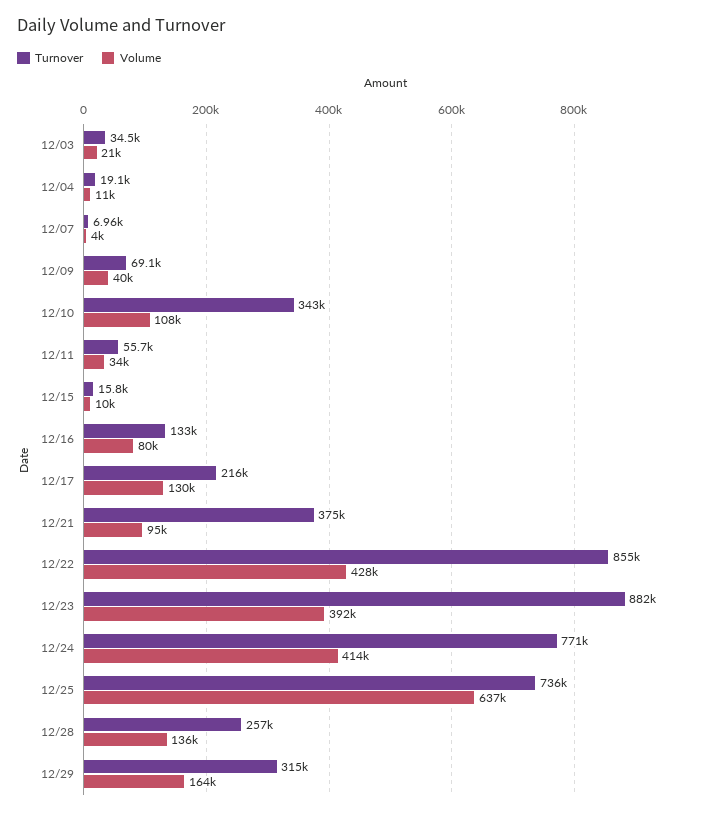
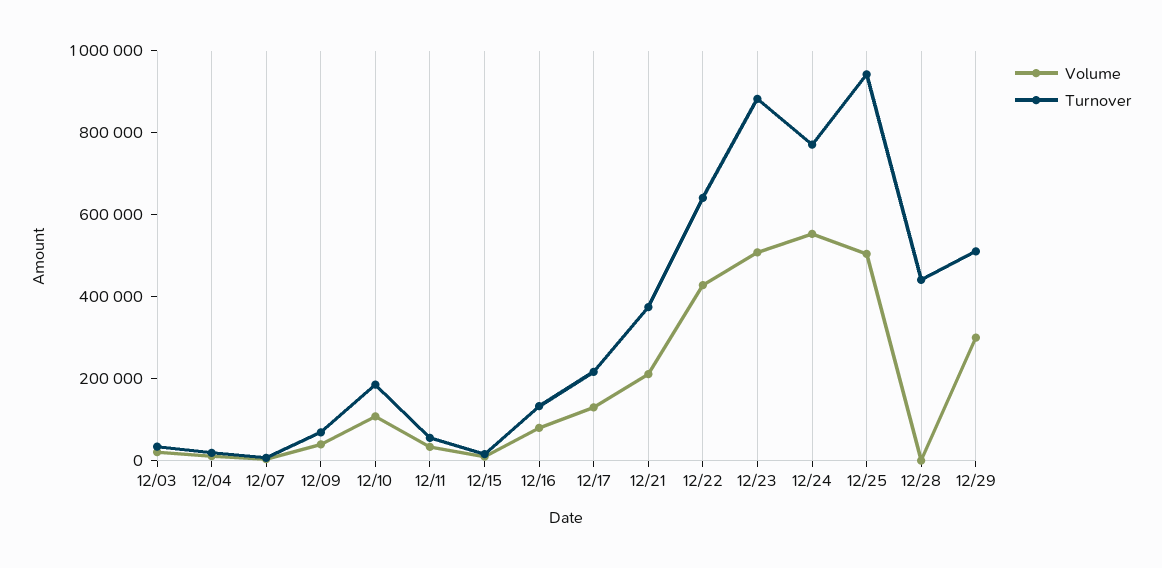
Turnover, 12/10: 343000 -> 200000
Volume, 12/21: 95000 -> 200000
Turnover, 12/22: 855000 -> 650000
Volume, 12/23: 392000 -> 500000
Volume, 12/24: 414000 -> 550000
Turnover, 12/25: 736000 -> 950000
Volume, 12/25: 637000 -> 500000
Turnover, 12/28: 257000 -> 450000
Volume, 12/28: 136000 -> 0
Turnover, 12/29: 315000 -> 500000
Volume, 12/29: 164000 -> 300000

